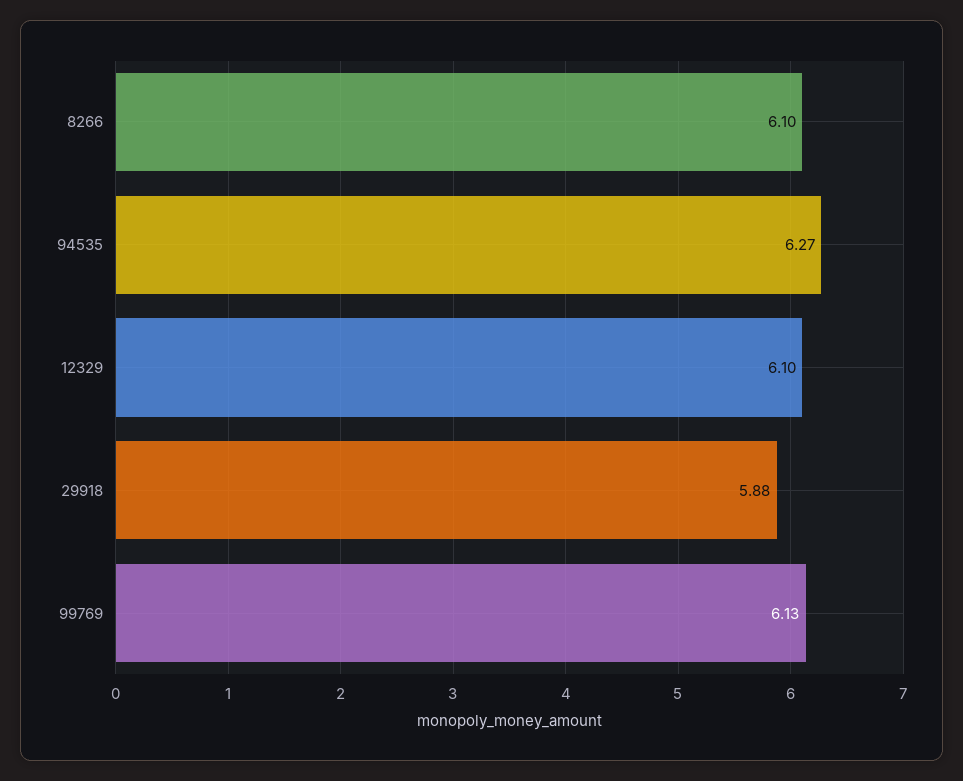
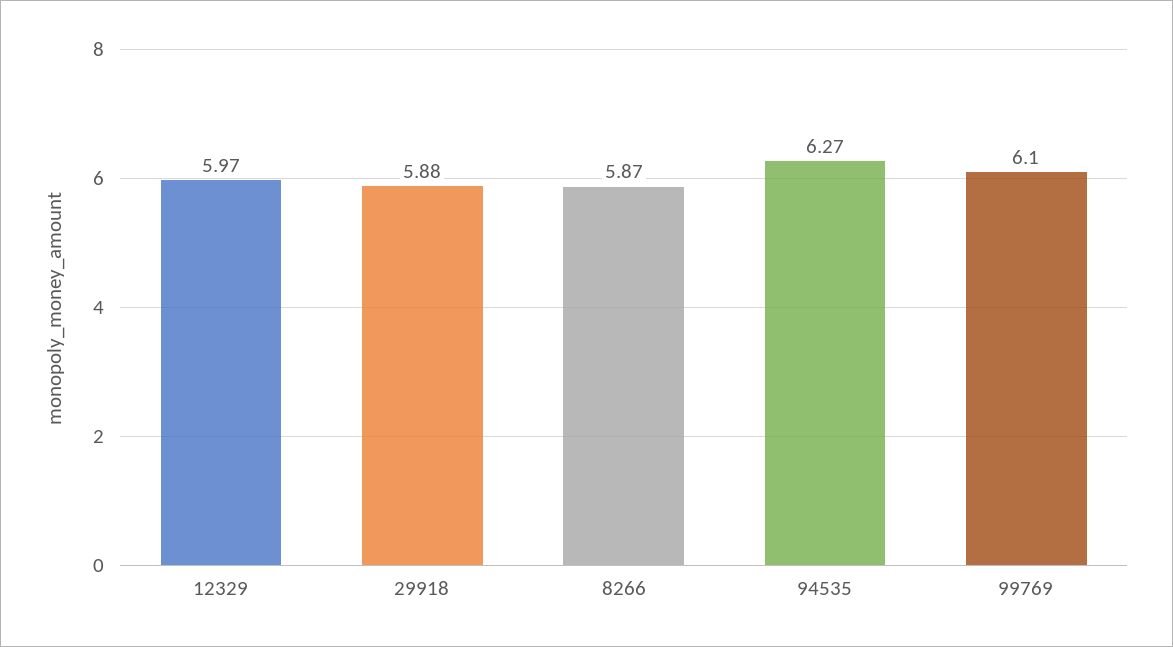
8266: 6.1 -> 5.87
12329: 6.1 -> 5.97
99769: 6.13 -> 6.1

